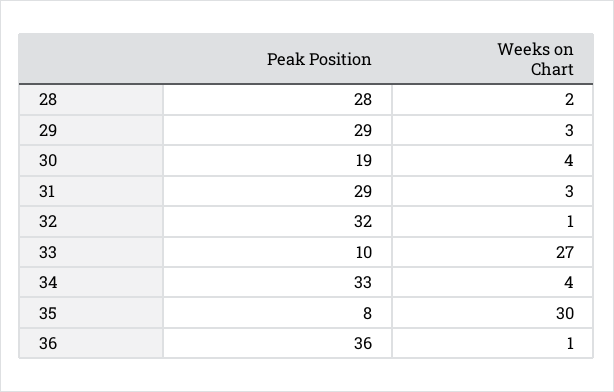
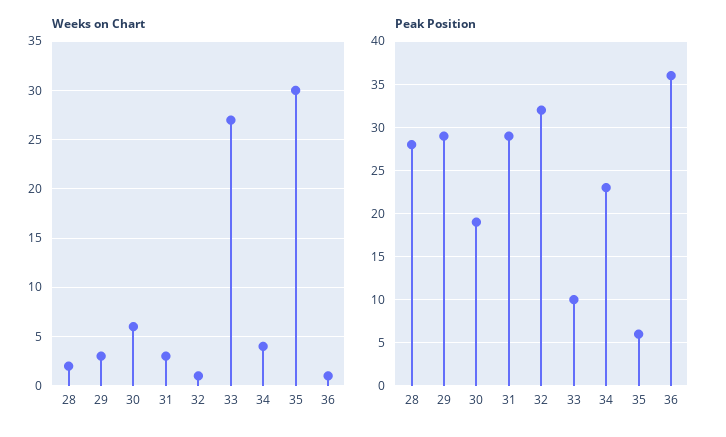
Weeks on Chart, 30: 4 -> 6
Peak Position, 34: 33 -> 23
Peak Position, 35: 8 -> 6

